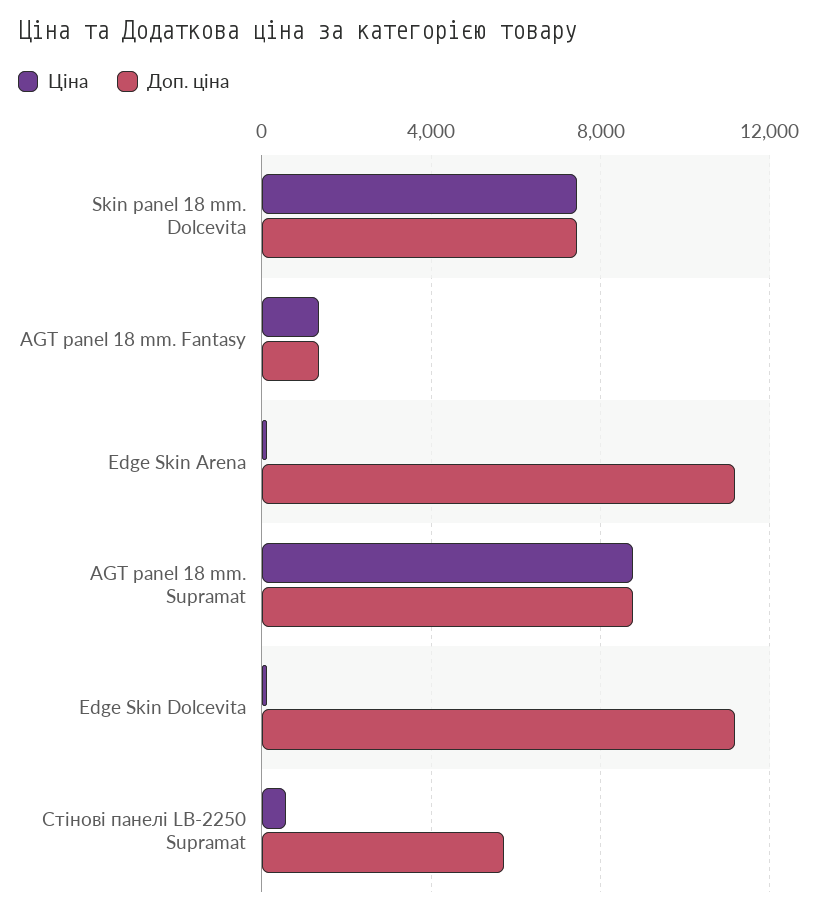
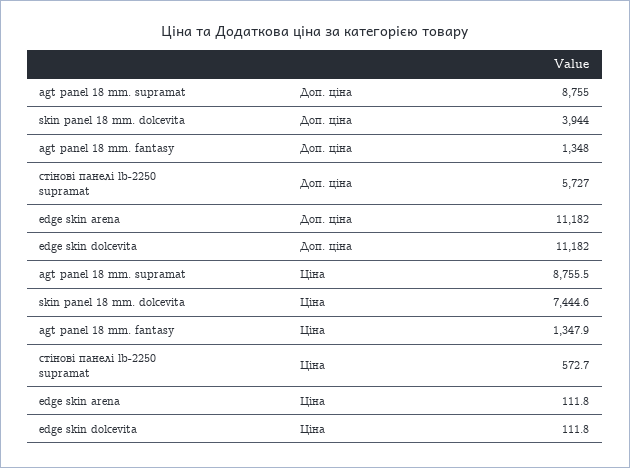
Доп. ціна, Skin panel 18 mm. Dolcevita: 7500 -> 3944

